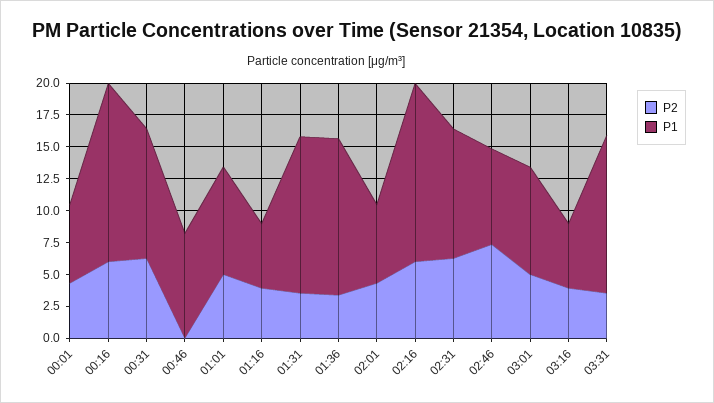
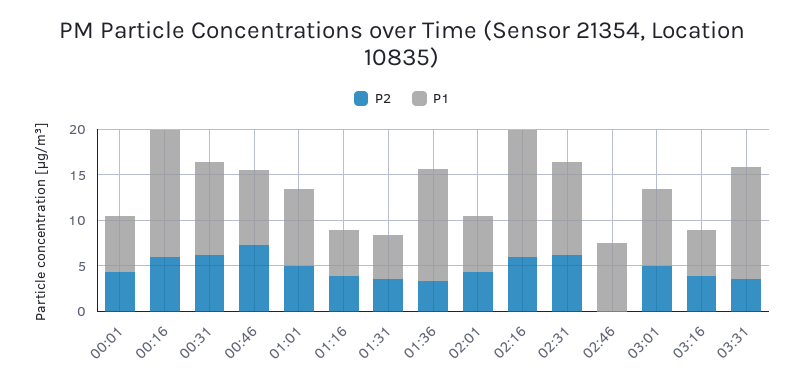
P2, 00:46: 0 -> 7
P1, 01:31: 12.5 -> 5
P2, 02:46: 7.5 -> 0

